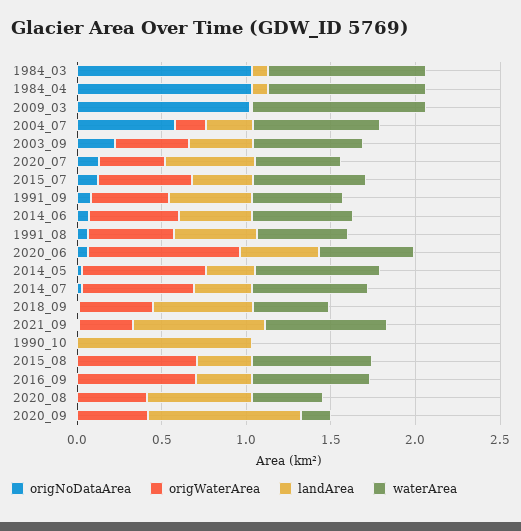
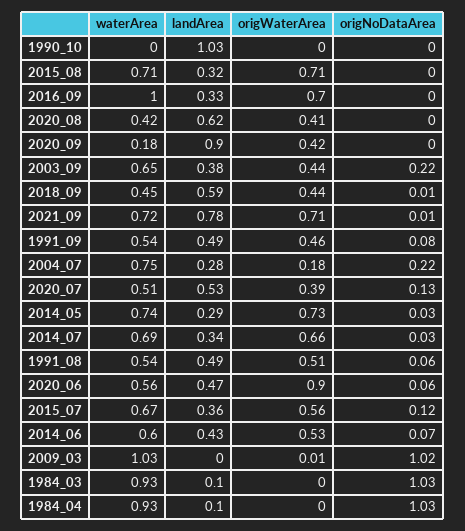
origNoDataArea, 2004_07: 0.6 -> 0.22
origWaterArea, 2021_09: 0.3 -> 0.71
waterArea, 2016_09: 0.7 -> 1

